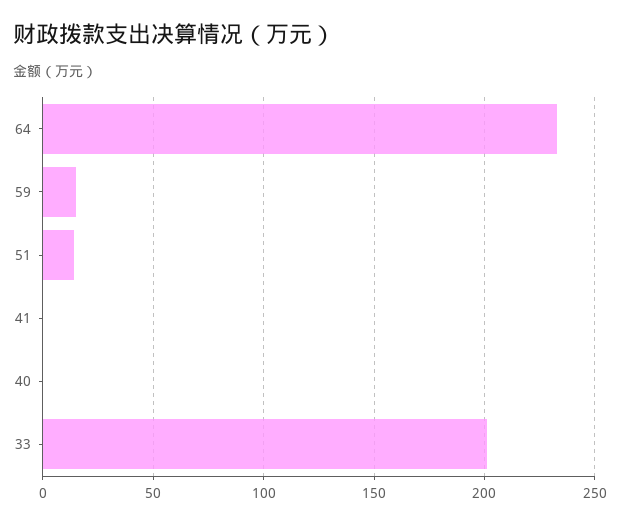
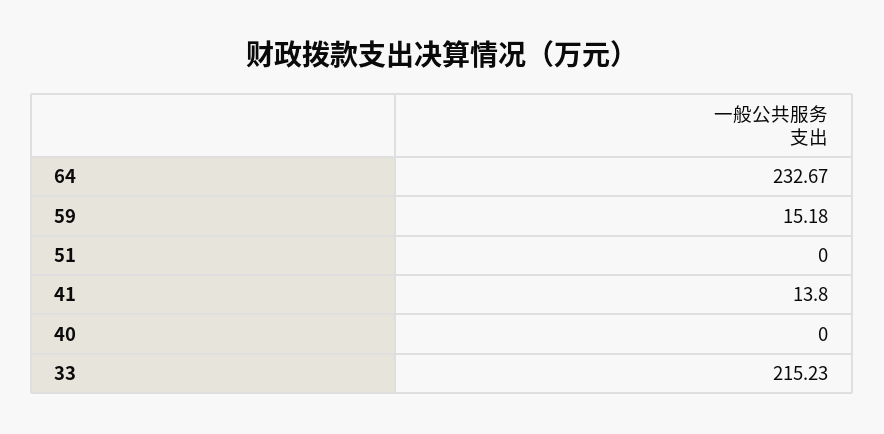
51: 15 -> 0
41: 0 -> 13.8
33: 200 -> 215.23

